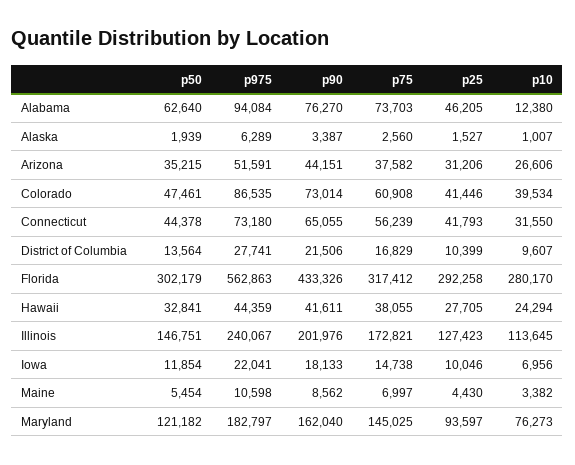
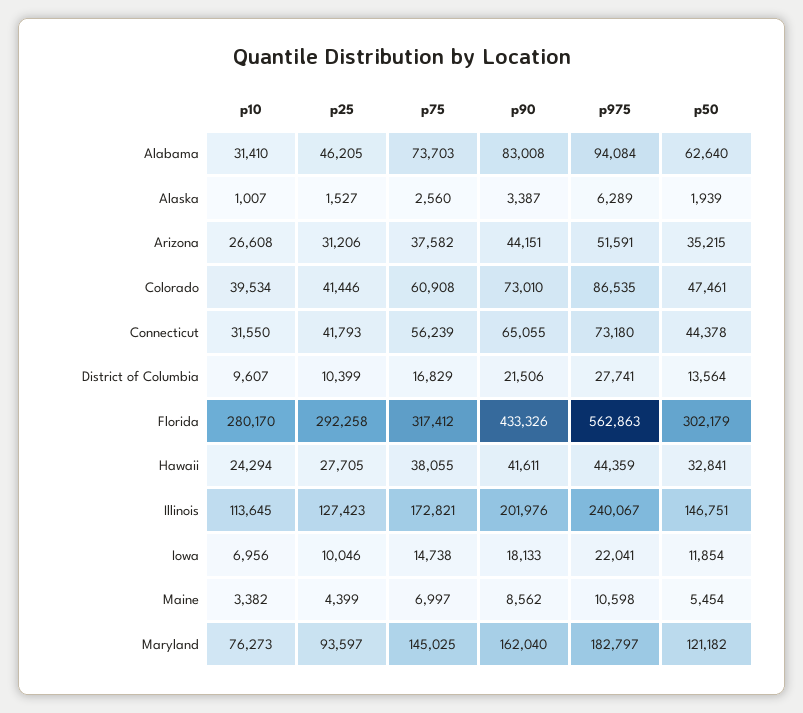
p90, Alabama: 76270 -> 83008
p10, Alabama: 12380 -> 31410
p10, Arizona: 26606 -> 26608
p90, Colorado: 73014 -> 73010
p25, Maine: 4430 -> 4399

